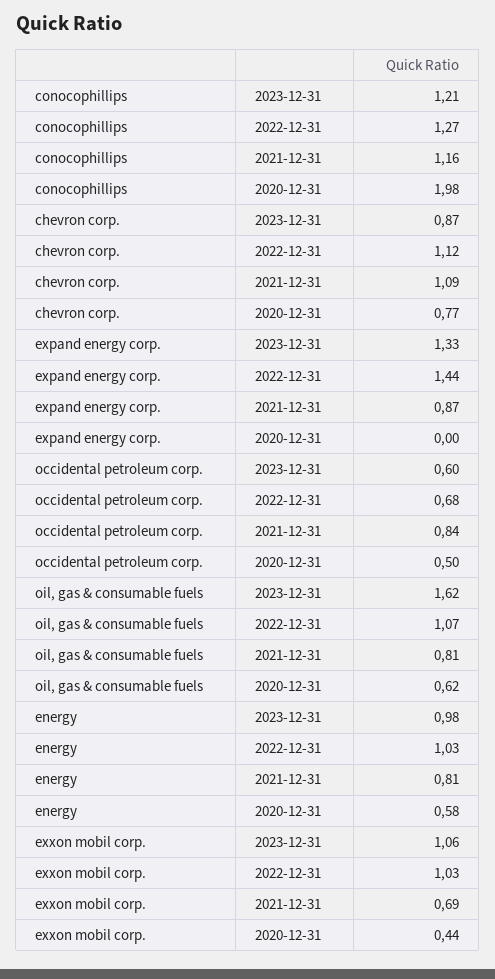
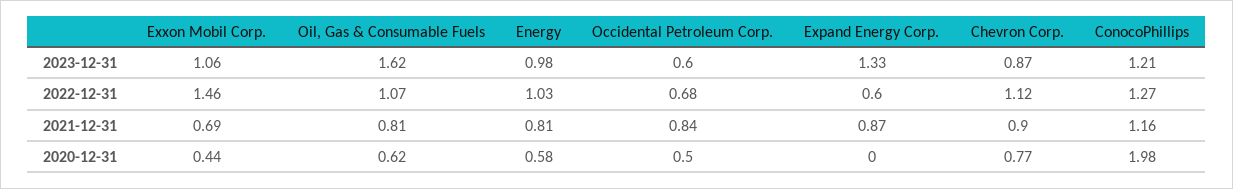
chevron corp., 2021-12-31: 1.09 -> 0.9
expand energy corp., 2022-12-31: 1.44 -> 0.6
exxon mobil corp., 2022-12-31: 1.03 -> 1.46

